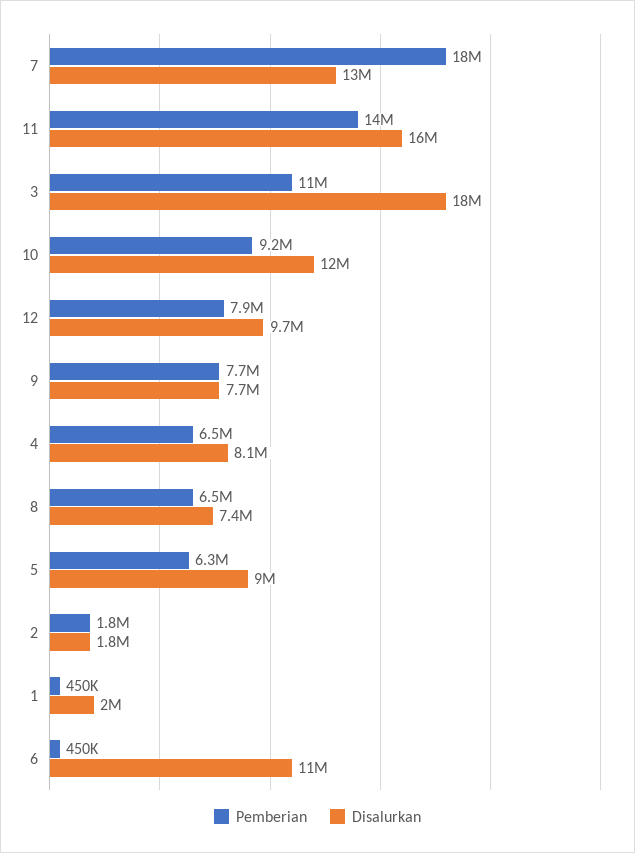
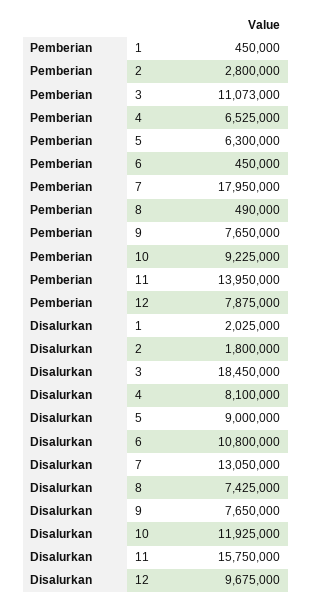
Pemberian, 8: 6500000 -> 490000
Pemberian, 2: 1800000 -> 2800000

